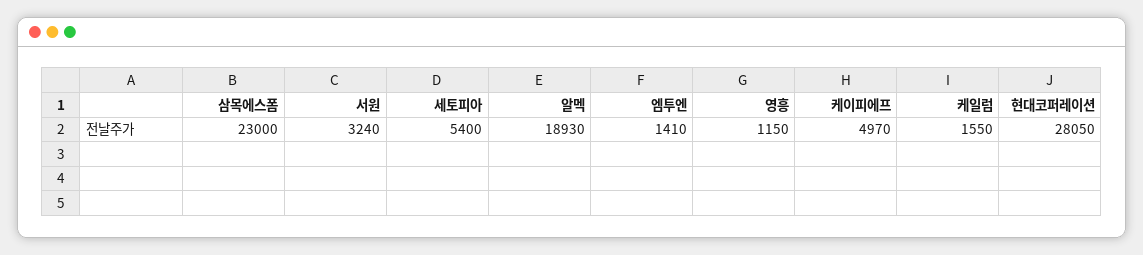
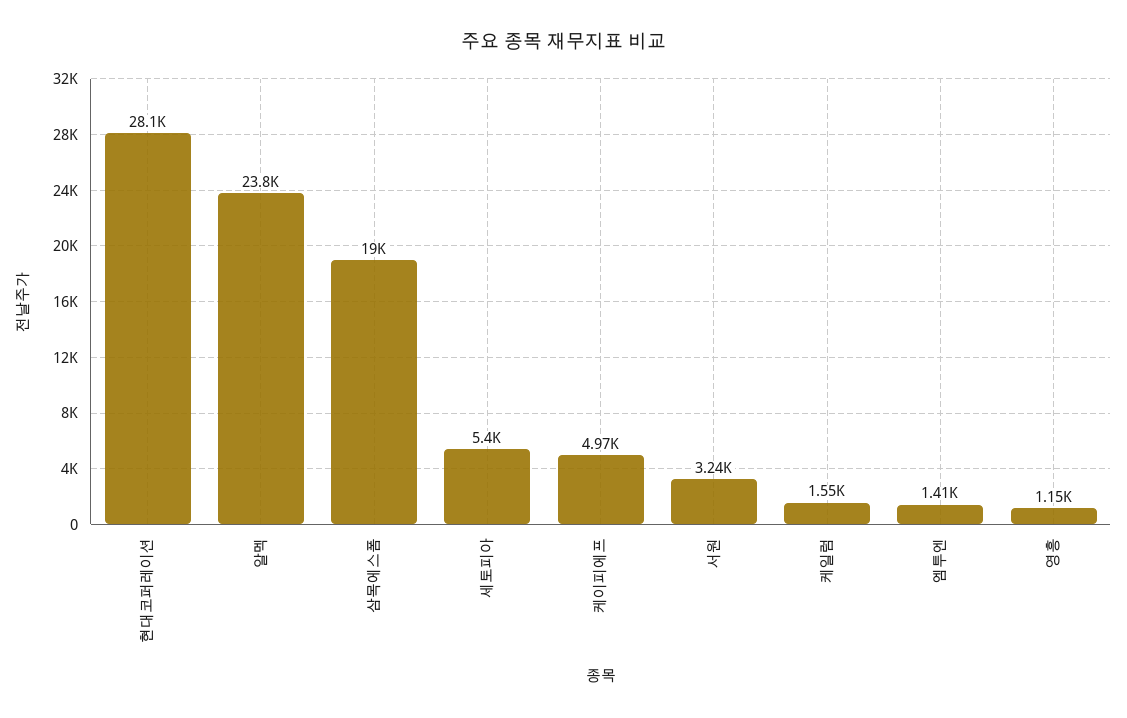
삼목에스폼: 23000 -> 19000
알멕: 18930 -> 23800

